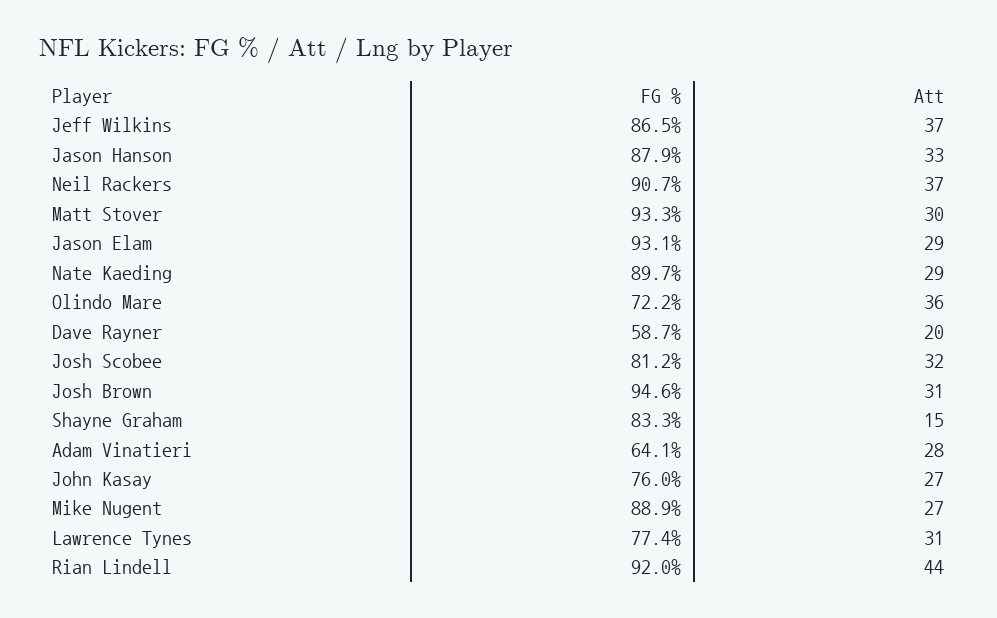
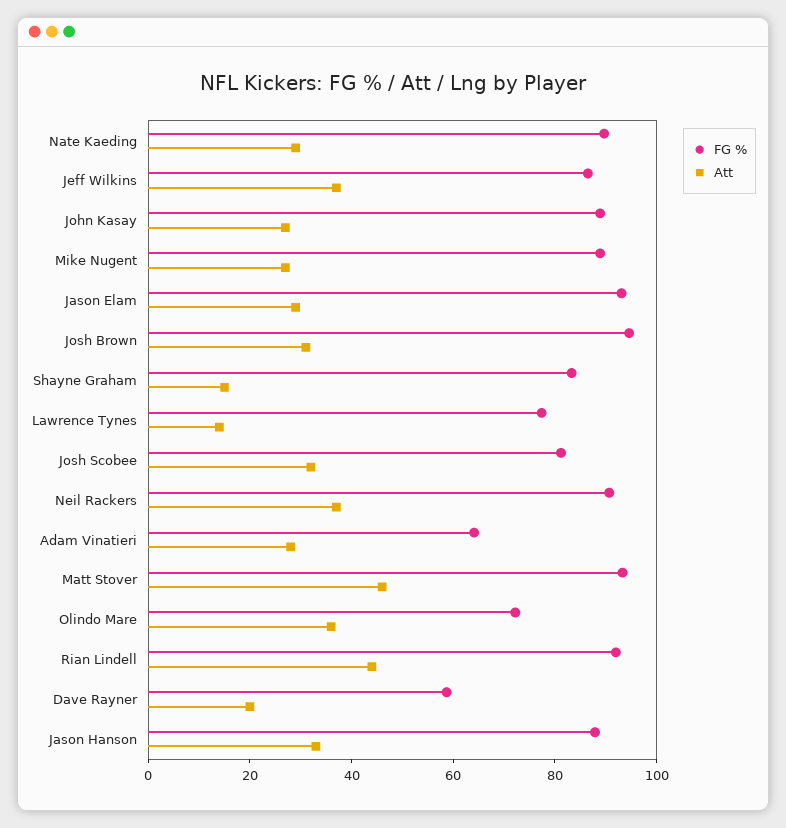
Att, Matt Stover: 30 -> 45
FG %, John Kasay: 76 -> 90
Att, Lawrence Tynes: 31 -> 15

